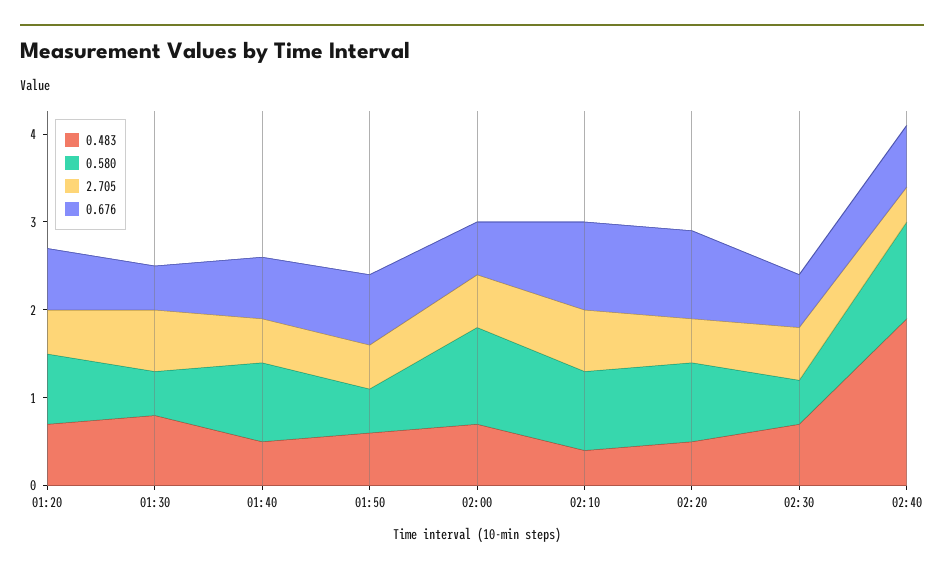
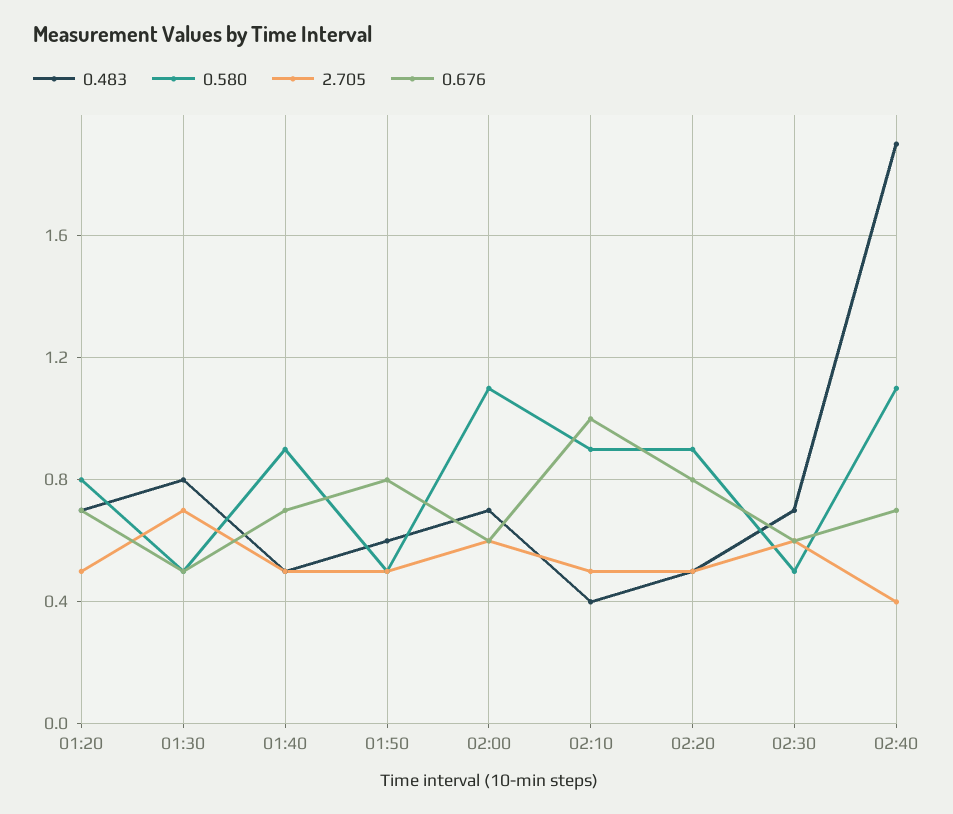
2.705, 02:10: 0.7 -> 0.5
0.676, 02:20: 1 -> 0.8

